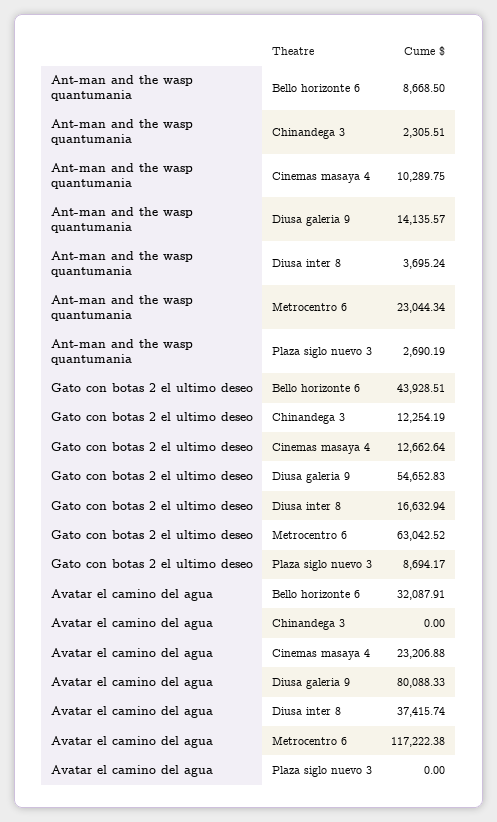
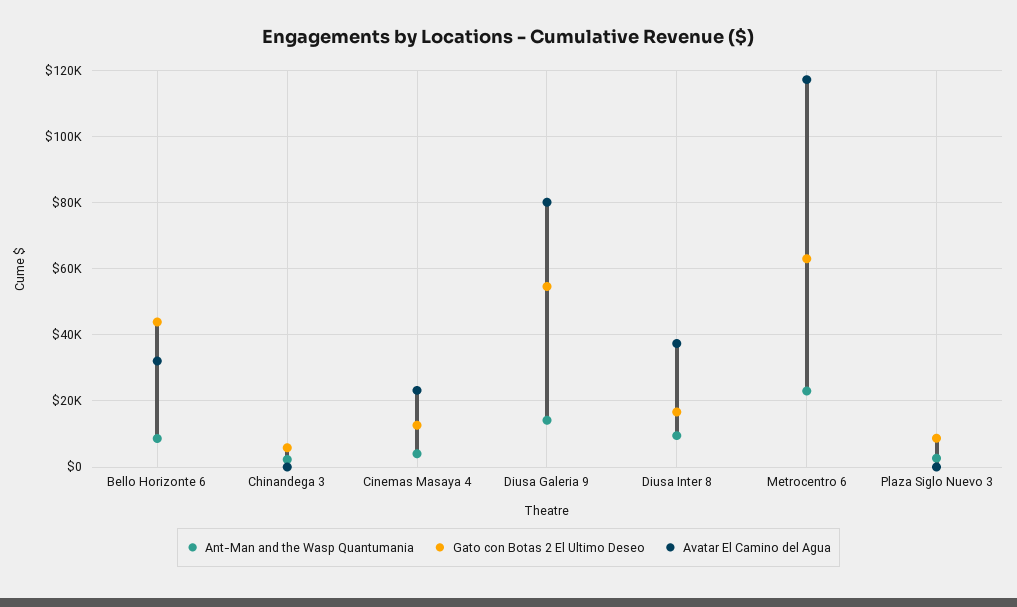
Ant-man and the wasp quantumania, Cinemas masaya 4: 10289.75 -> 4000
Ant-man and the wasp quantumania, Diusa inter 8: 3695.24 -> 10000
Gato con botas 2 el ultimo deseo, Chinandega 3: 12254.19 -> 6000

